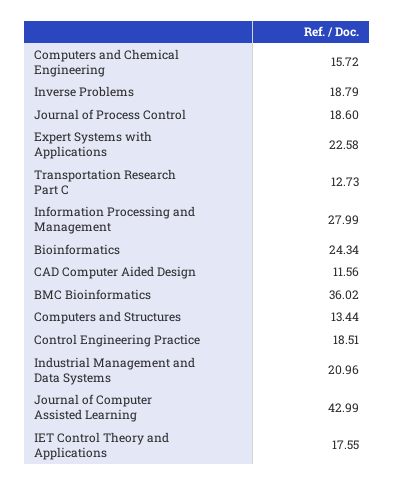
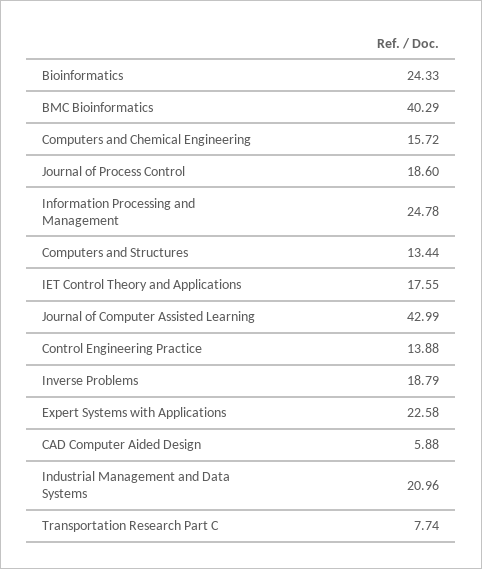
Transportation Research Part C: 12.73 -> 7.74
Information Processing and Management: 27.99 -> 24.78
Bioinformatics: 24.34 -> 24.33
CAD Computer Aided Design: 11.56 -> 5.88
BMC Bioinformatics: 36.02 -> 40.29
Control Engineering Practice: 18.51 -> 13.88

